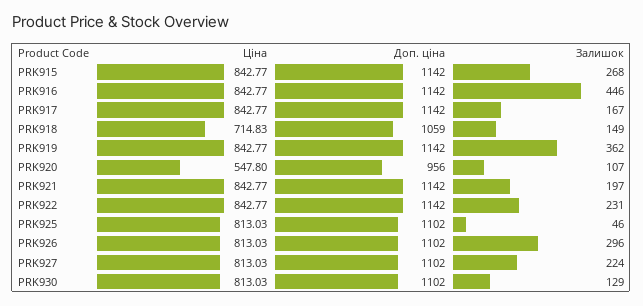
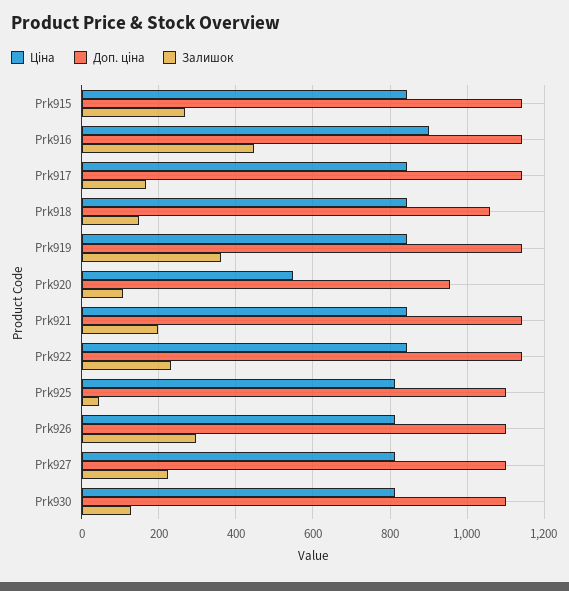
Ціна, PRK916: 842.77 -> 900
Ціна, PRK918: 714.83 -> 840

